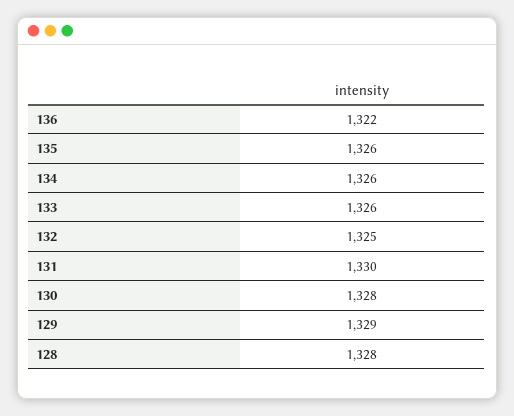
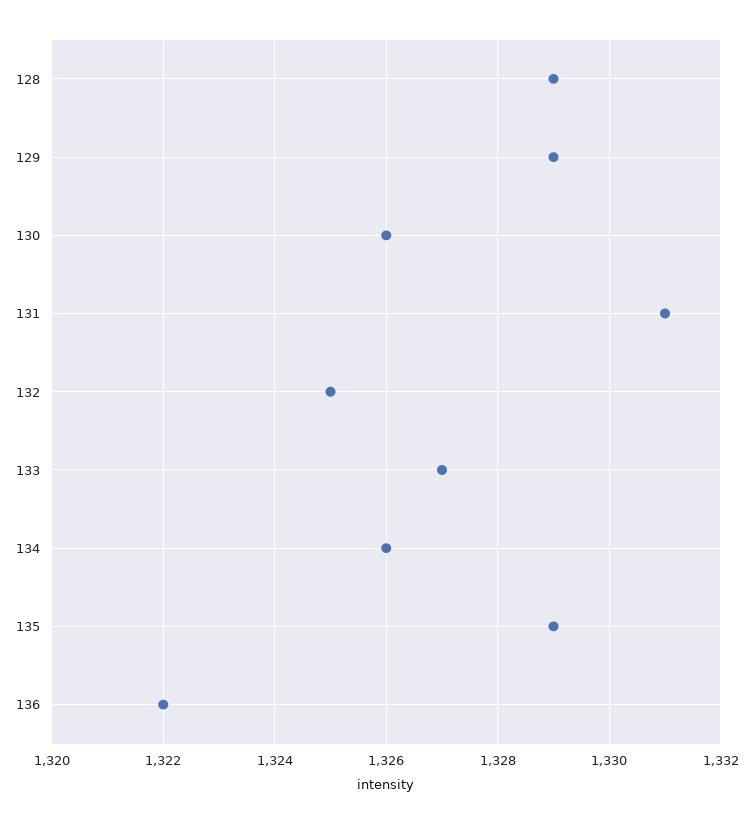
135: 1326 -> 1329
133: 1326 -> 1327
131: 1330 -> 1331
130: 1328 -> 1326
128: 1328 -> 1329

